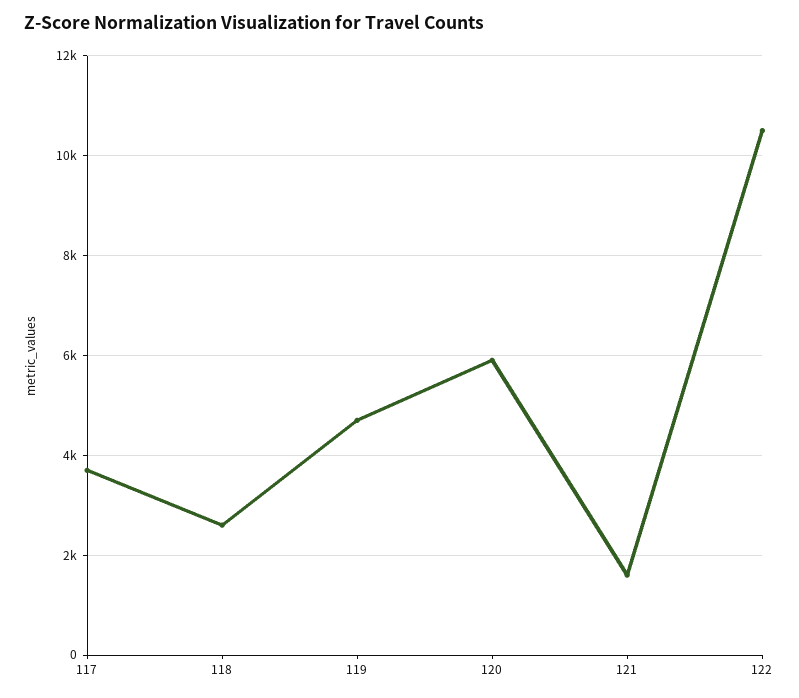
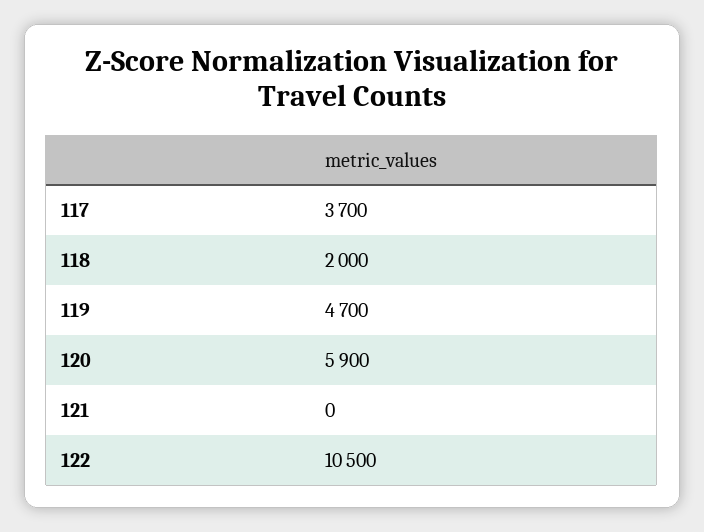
118: 2600 -> 2000
121: 1600 -> 0

